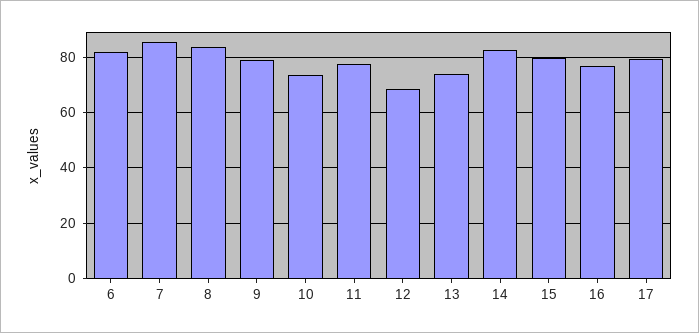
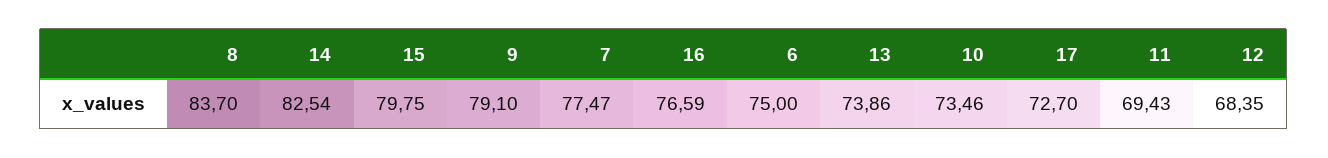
6: 82.5 -> 75
7: 85 -> 77.47
11: 77.5 -> 69.43
17: 80 -> 72.7

